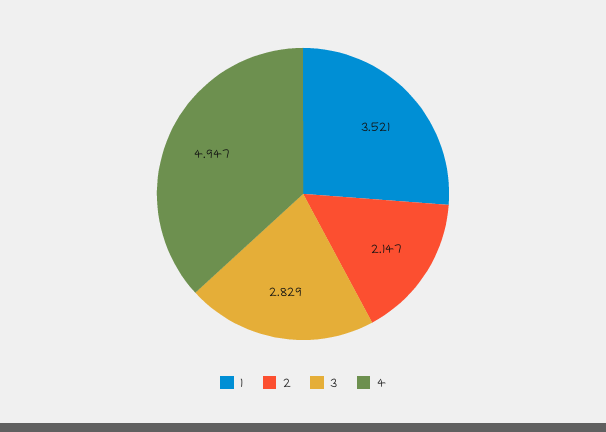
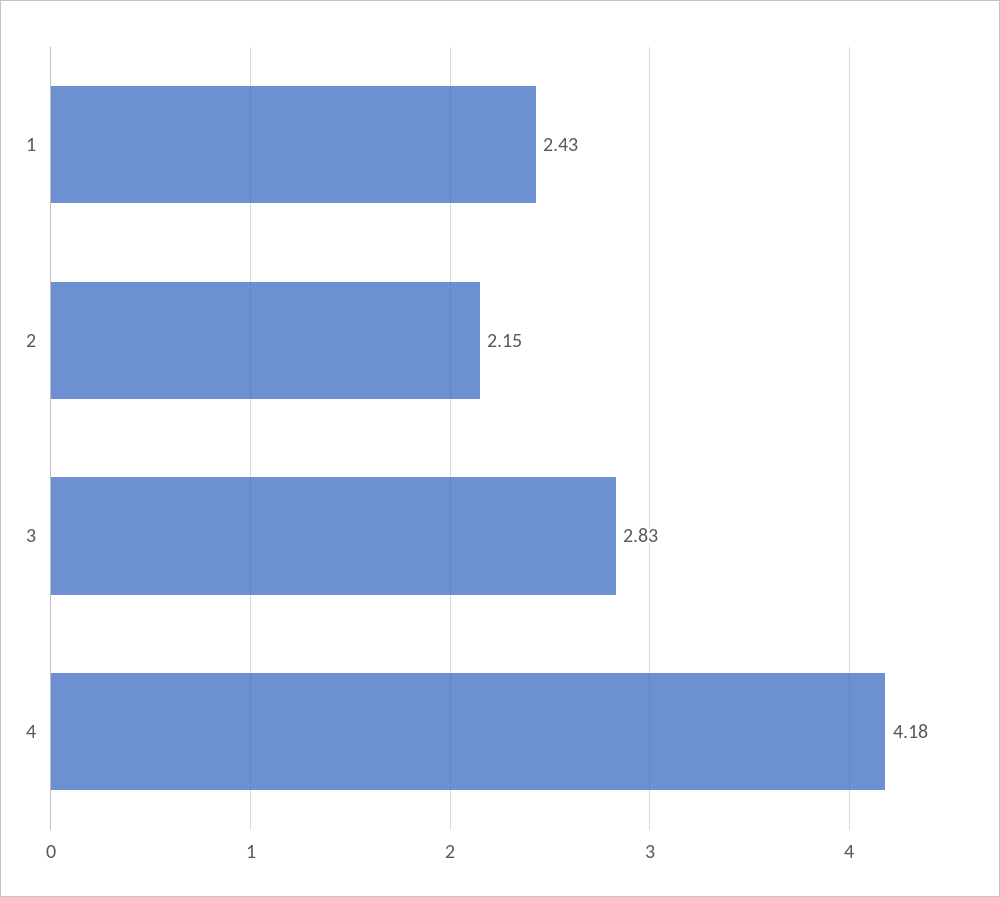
1: 3.521 -> 2.43
4: 4.947 -> 4.18

